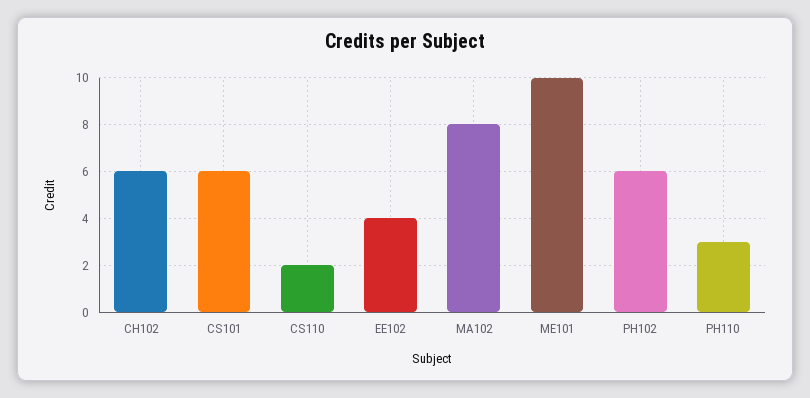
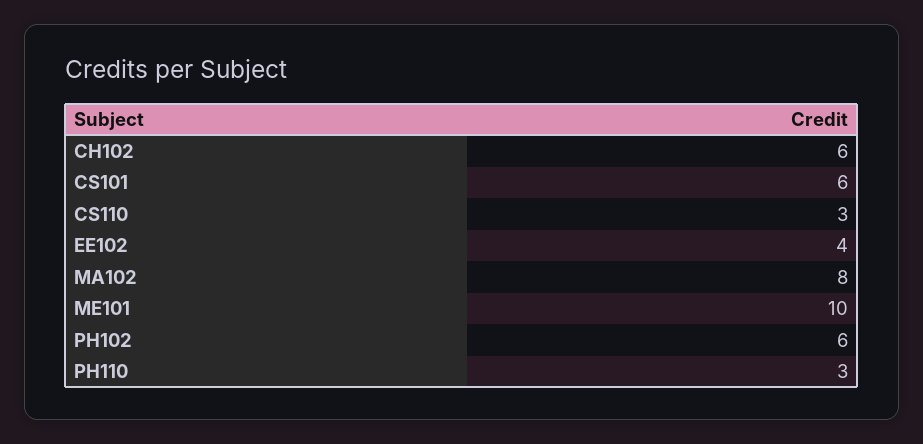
CS110: 2 -> 3

